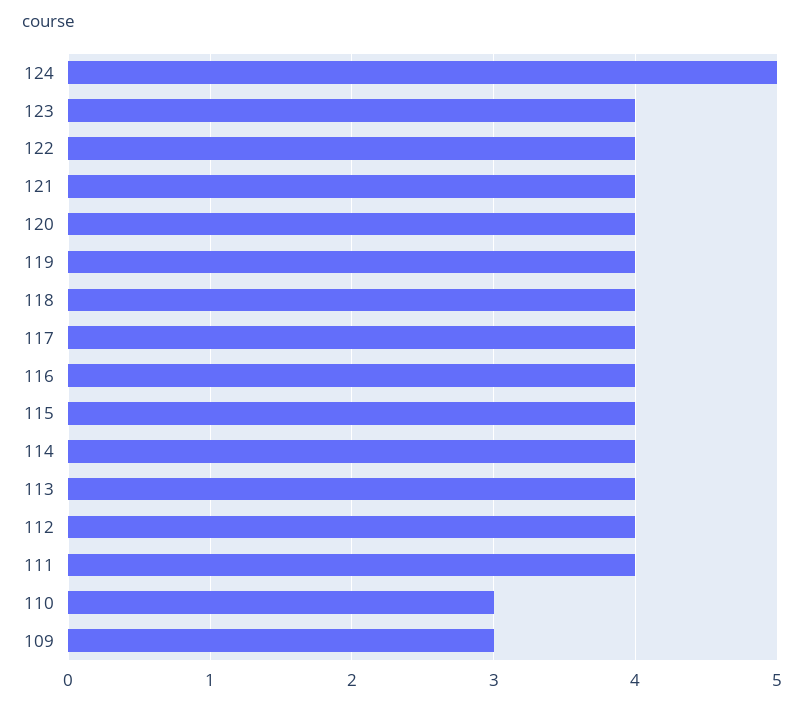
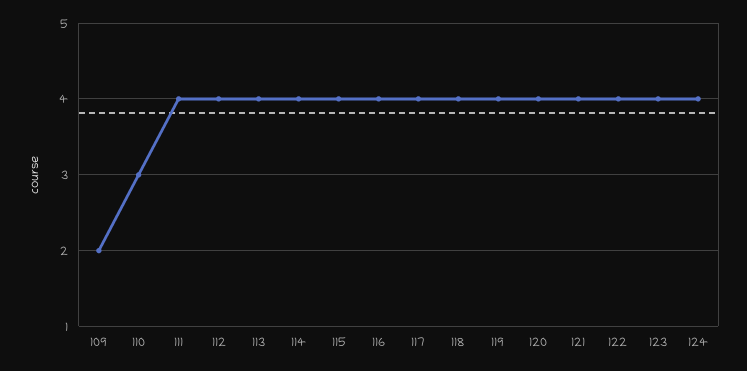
124: 5 -> 4
109: 3 -> 2

